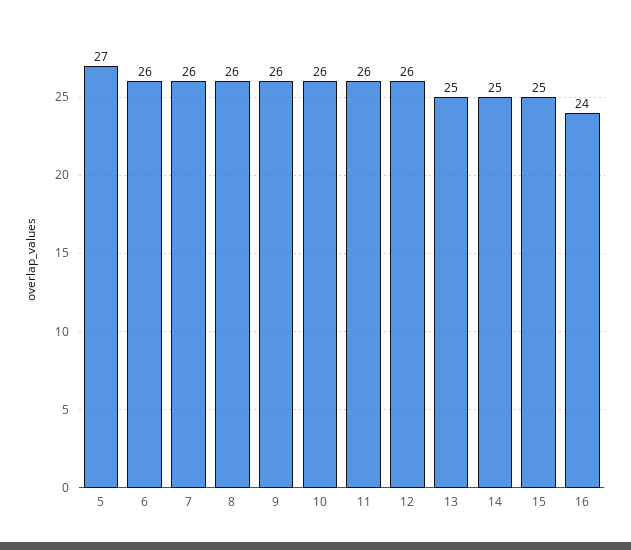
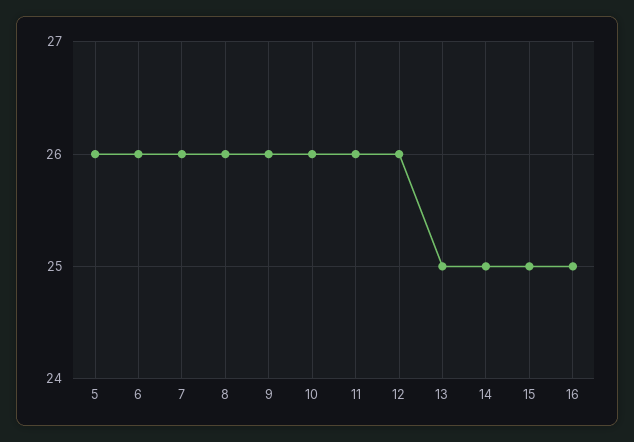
5: 27 -> 26
16: 24 -> 25

